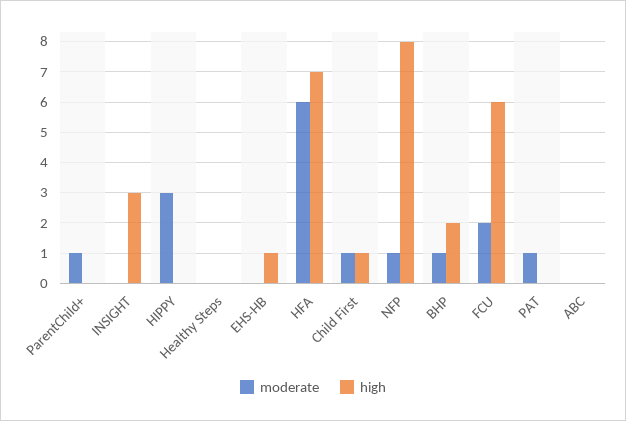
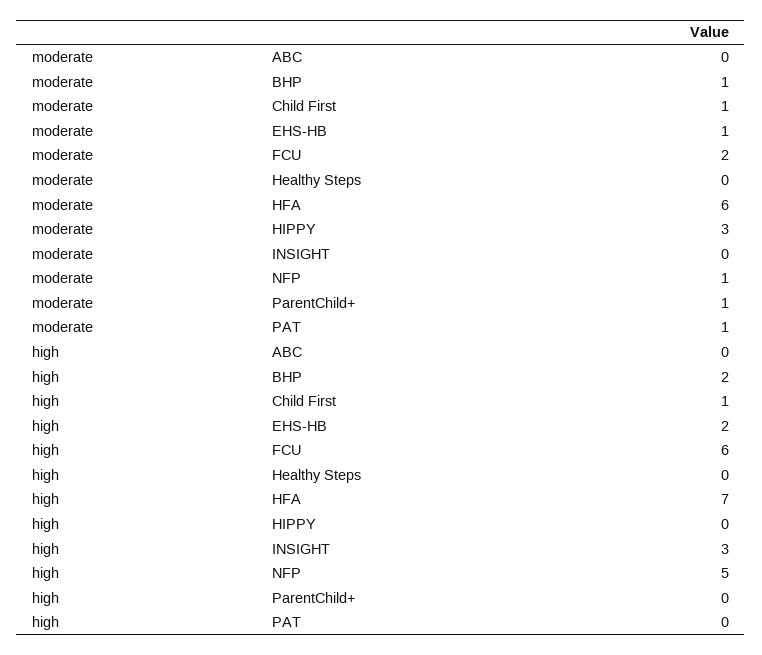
moderate, EHS-HB: 0 -> 1
high, EHS-HB: 1 -> 2
high, NFP: 8 -> 5

